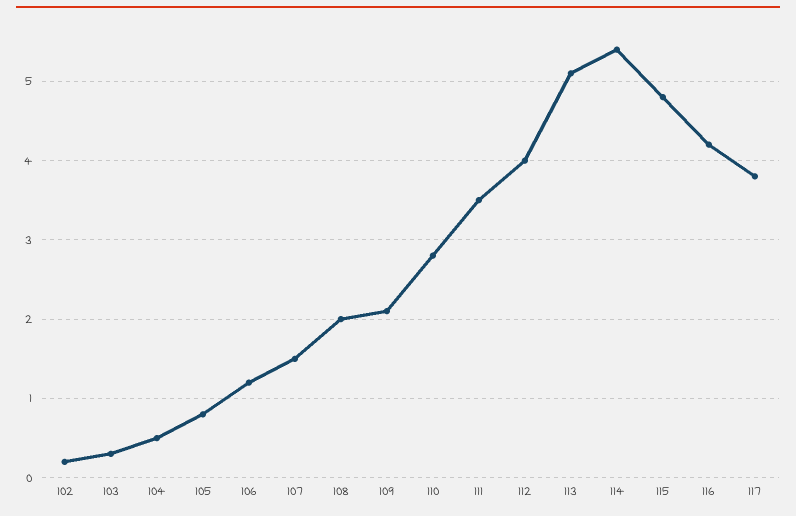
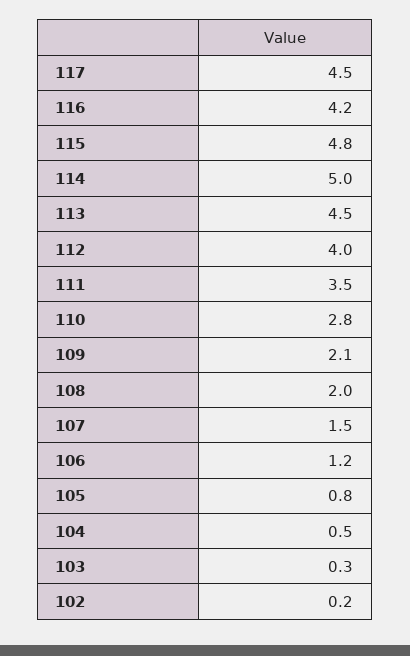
113: 5.1 -> 4.5
114: 5.4 -> 5
117: 3.8 -> 4.5

